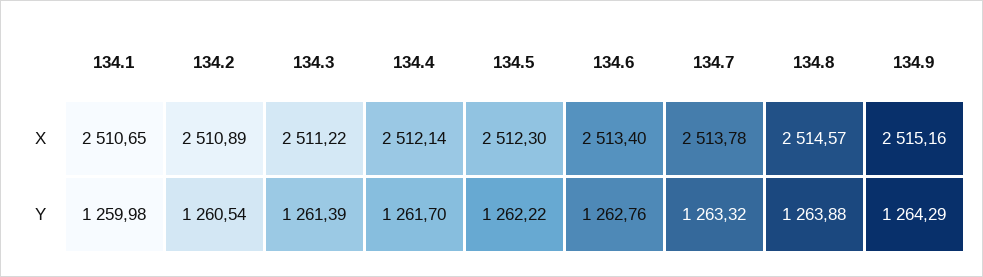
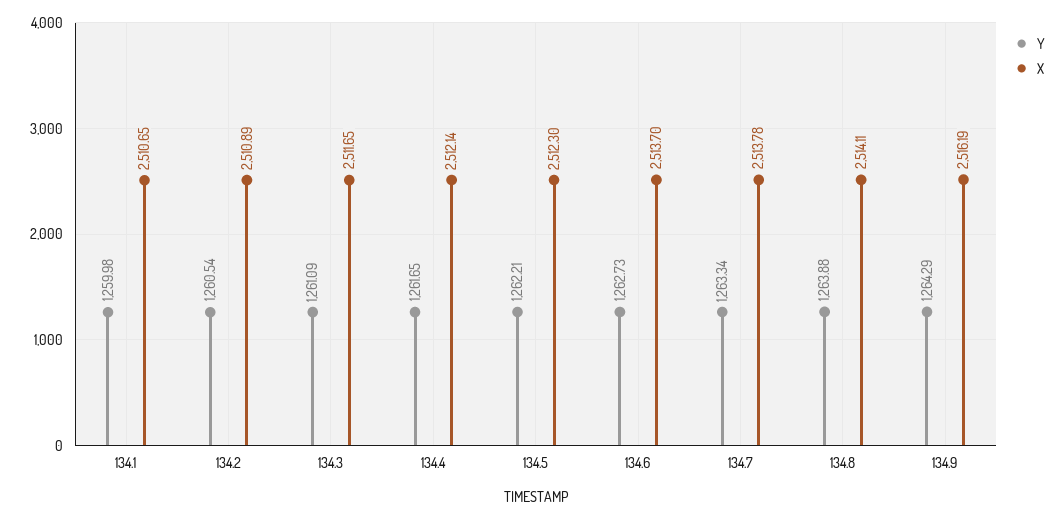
X, 134.3: 2511.22 -> 2511.65
X, 134.6: 2513.4 -> 2513.7
X, 134.8: 2514.57 -> 2514.11
X, 134.9: 2515.16 -> 2516.19
Y, 134.3: 1261.39 -> 1261.09
Y, 134.4: 1261.7 -> 1261.65
Y, 134.5: 1262.22 -> 1262.21
Y, 134.6: 1262.76 -> 1262.73
Y, 134.7: 1263.32 -> 1263.34

